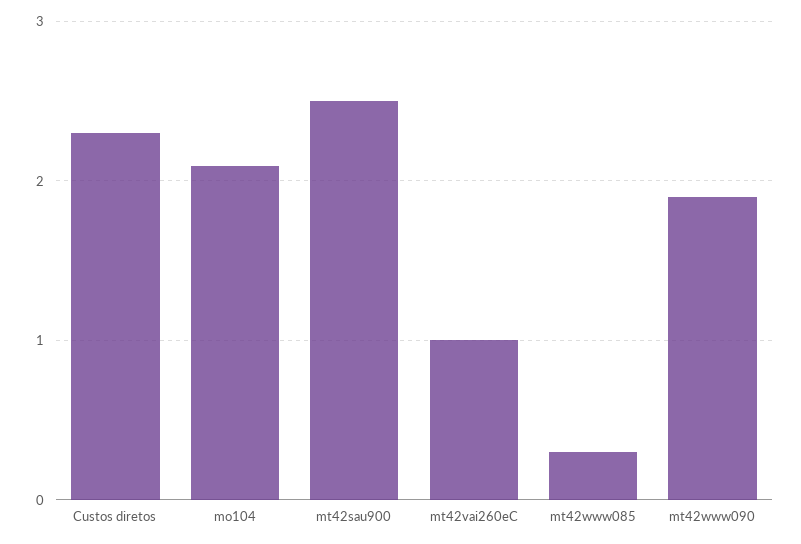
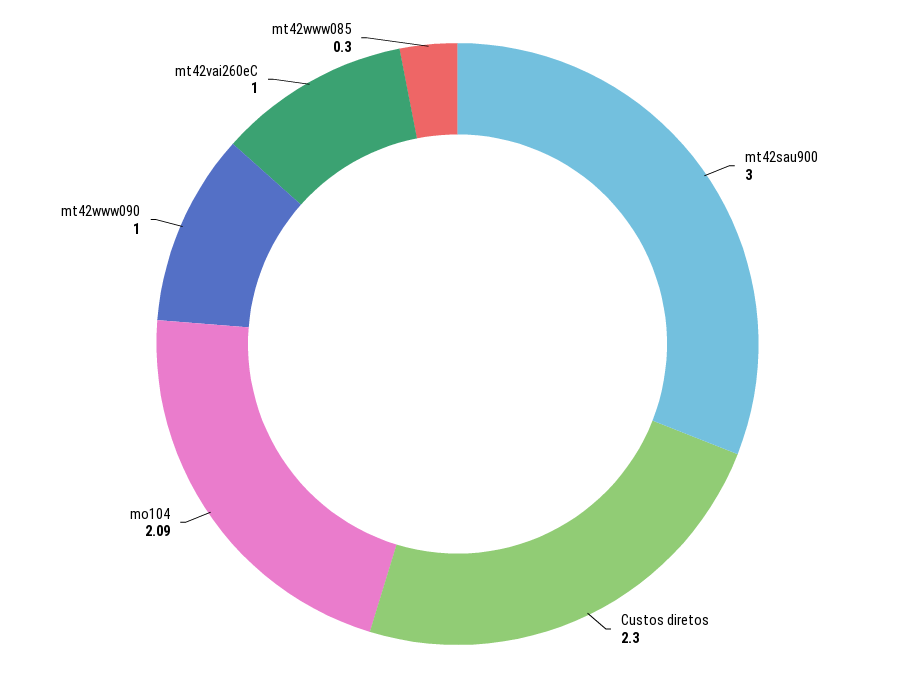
mt42sau900: 2.5 -> 3
mt42www090: 1.9 -> 1

